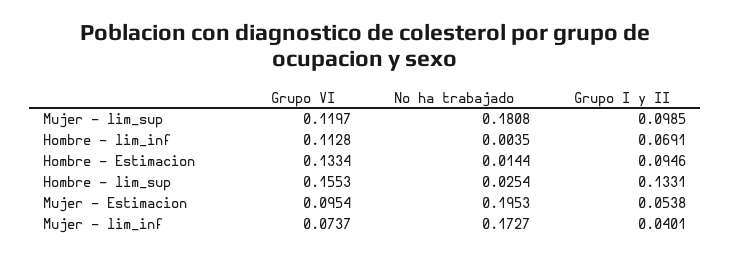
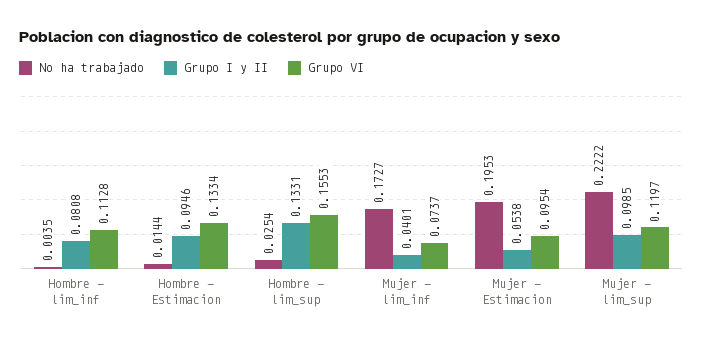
No ha trabajado, Mujer - lim_sup: 0.1808 -> 0.2222
Grupo I y II, Hombre - lim_inf: 0.0691 -> 0.0808

